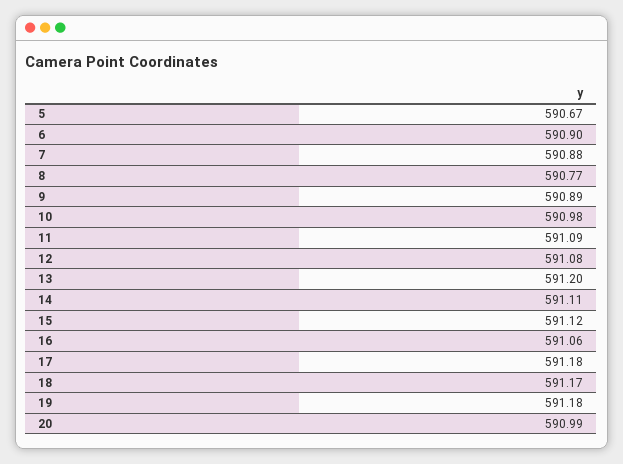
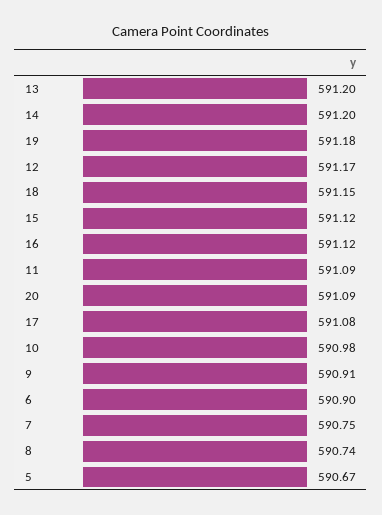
7: 590.88 -> 590.75
8: 590.77 -> 590.74
9: 590.89 -> 590.91
12: 591.08 -> 591.17
14: 591.11 -> 591.2
16: 591.06 -> 591.12
17: 591.18 -> 591.08
18: 591.17 -> 591.15
20: 590.99 -> 591.09

